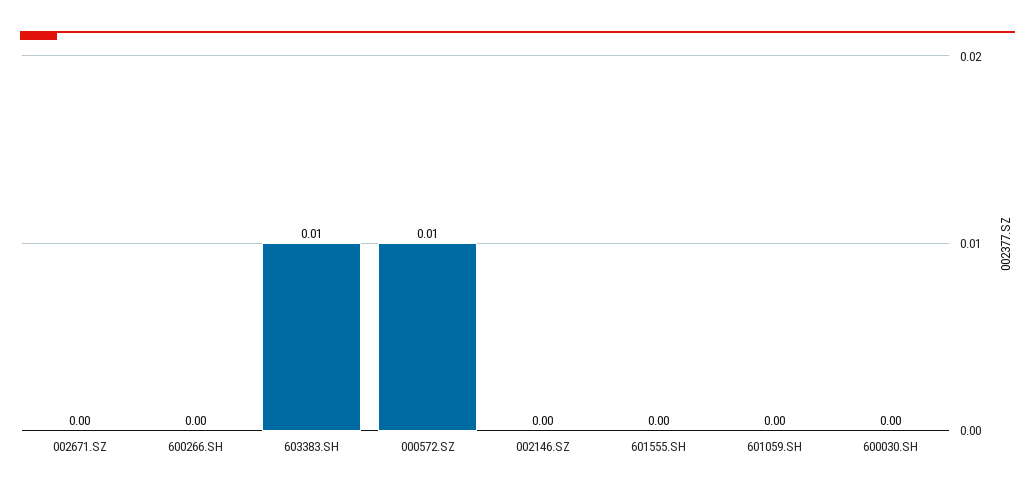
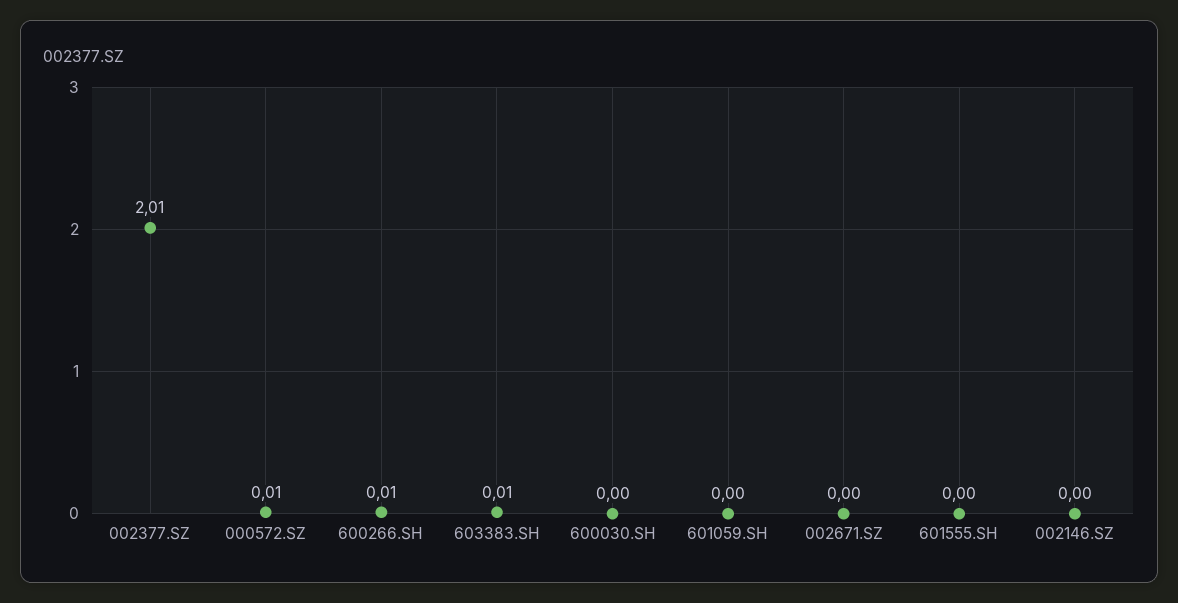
600266.SH: 0 -> 0.01
002377.SZ: none -> 2.01

